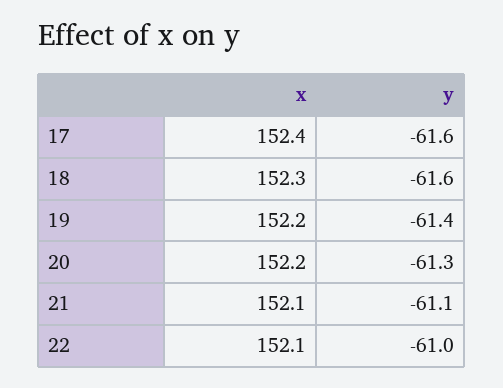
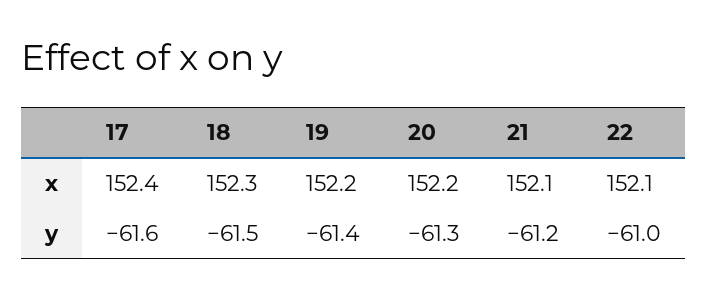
y, 18: -61.6 -> -61.5
y, 21: -61.1 -> -61.2

